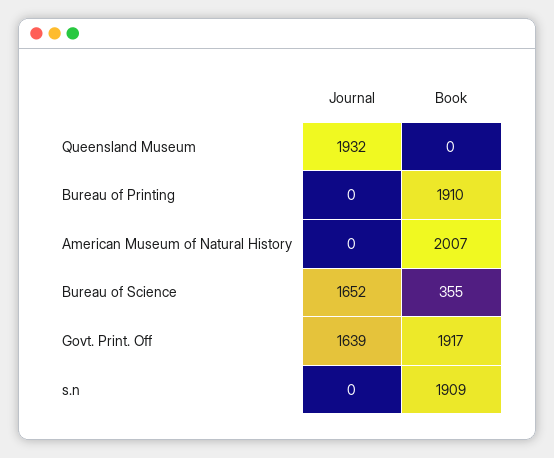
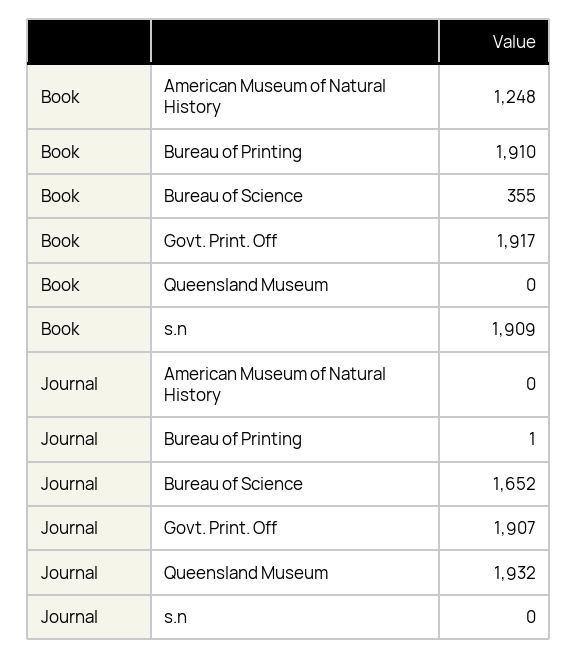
Journal, Bureau of Printing: 0 -> 1
Book, American Museum of Natural History: 2007 -> 1248
Journal, Govt. Print. Off: 1639 -> 1907

